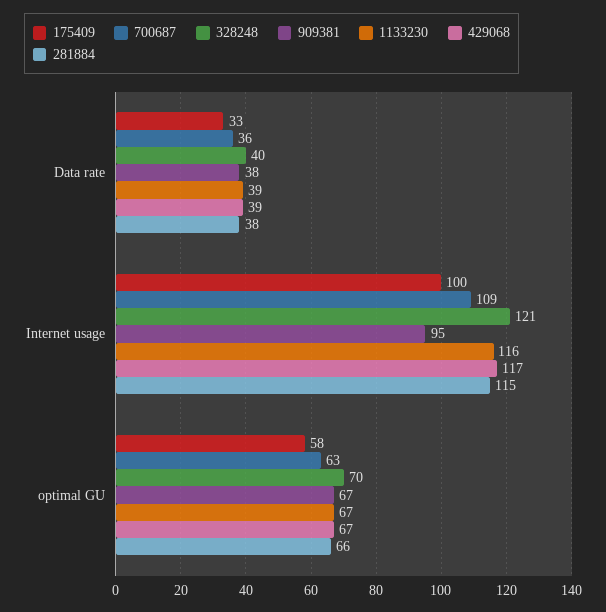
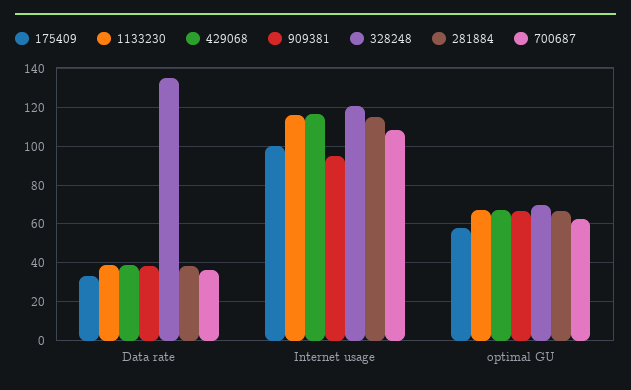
328248, Data rate: 40 -> 135

